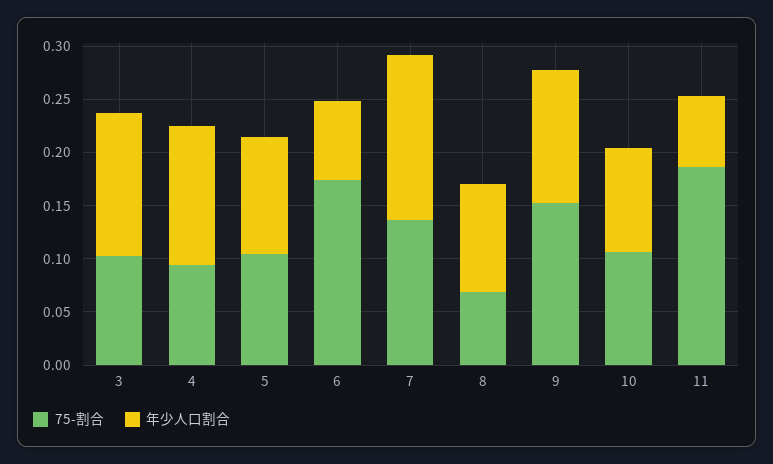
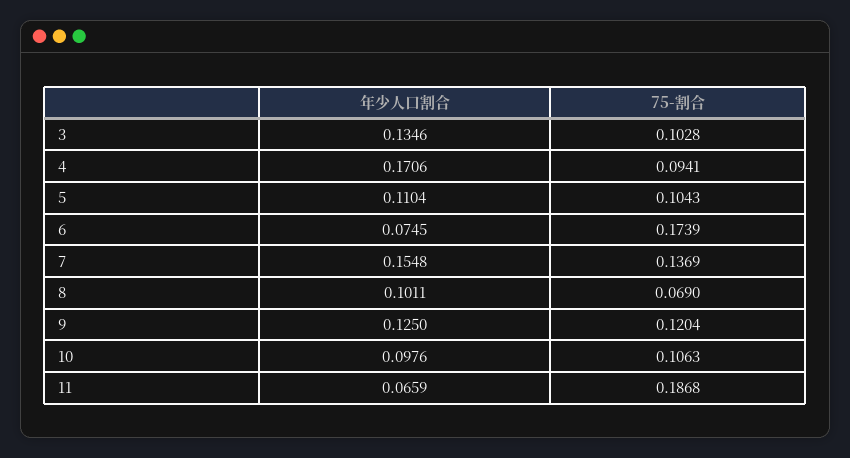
年少人口割合, 4: 0.13 -> 0.1706
75-割合, 9: 0.15 -> 0.1204

